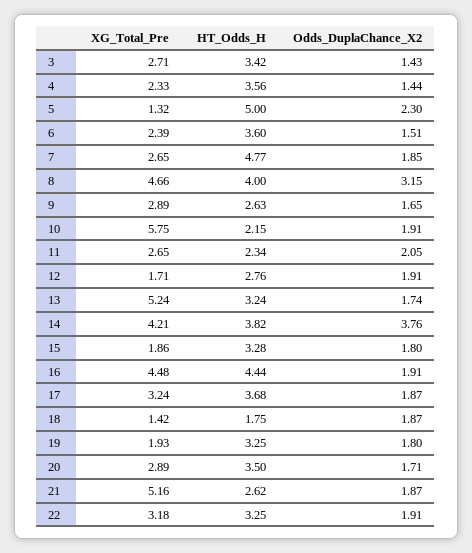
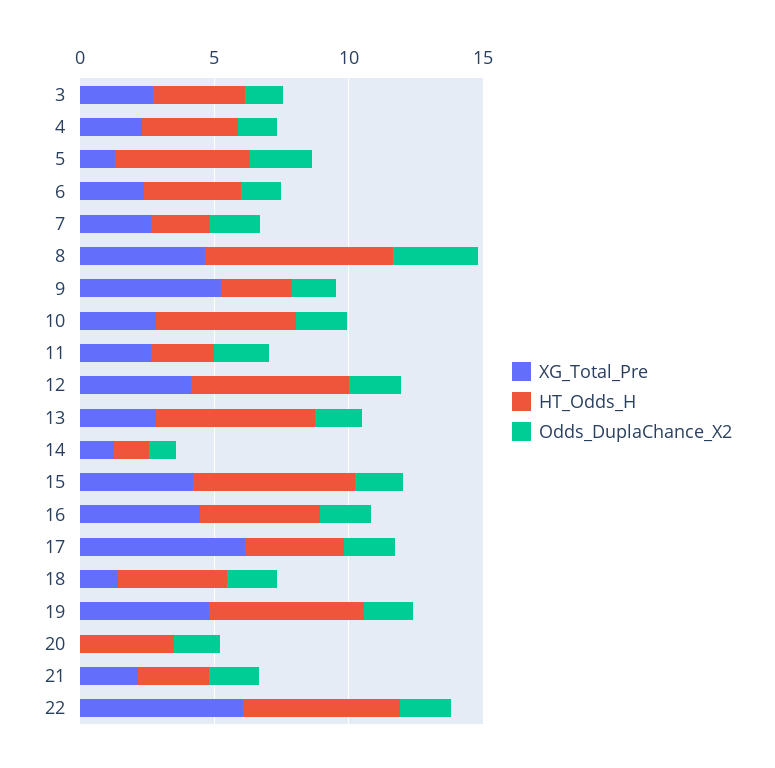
HT_Odds_H, 7: 4.77 -> 2
HT_Odds_H, 8: 4 -> 7
XG_Total_Pre, 9: 2.89 -> 5
XG_Total_Pre, 10: 5.75 -> 3
HT_Odds_H, 10: 2.15 -> 5
XG_Total_Pre, 12: 1.71 -> 4
HT_Odds_H, 12: 2.76 -> 6
XG_Total_Pre, 13: 5.24 -> 3
HT_Odds_H, 13: 3.24 -> 6
XG_Total_Pre, 14: 4.21 -> 1
HT_Odds_H, 14: 3.82 -> 1
Odds_DuplaChance_X2, 14: 3.76 -> 1
XG_Total_Pre, 15: 1.86 -> 4
HT_Odds_H, 15: 3.28 -> 6
XG_Total_Pre, 17: 3.24 -> 6
HT_Odds_H, 18: 1.75 -> 4
XG_Total_Pre, 19: 1.93 -> 5
HT_Odds_H, 19: 3.25 -> 6
XG_Total_Pre, 20: 2.89 -> 0
XG_Total_Pre, 21: 5.16 -> 2
XG_Total_Pre, 22: 3.18 -> 6
HT_Odds_H, 22: 3.25 -> 6

